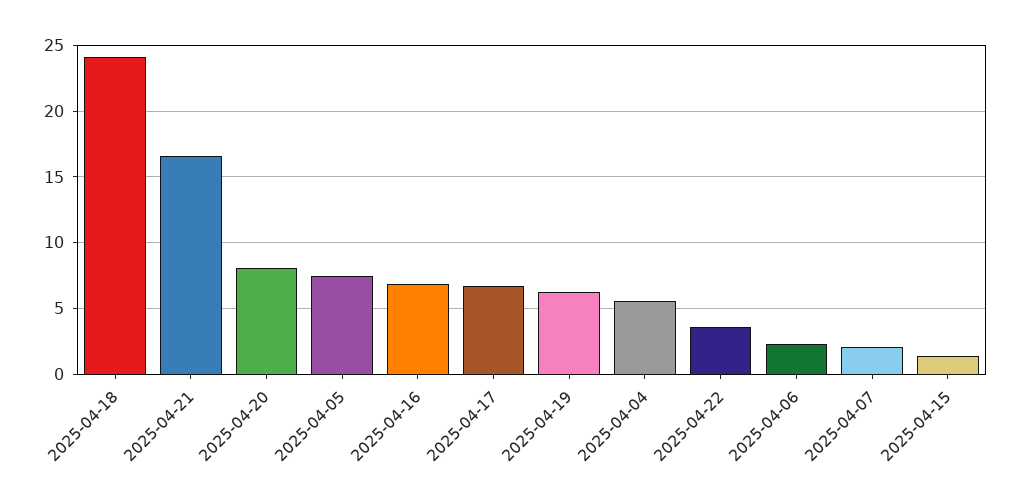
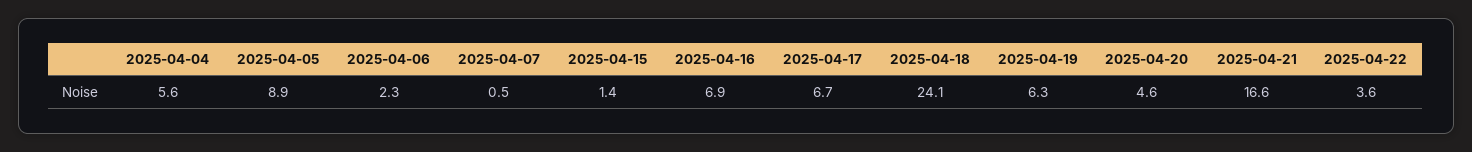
2025-04-20: 8 -> 4.6
2025-04-05: 7.5 -> 8.9
2025-04-07: 2 -> 0.5

